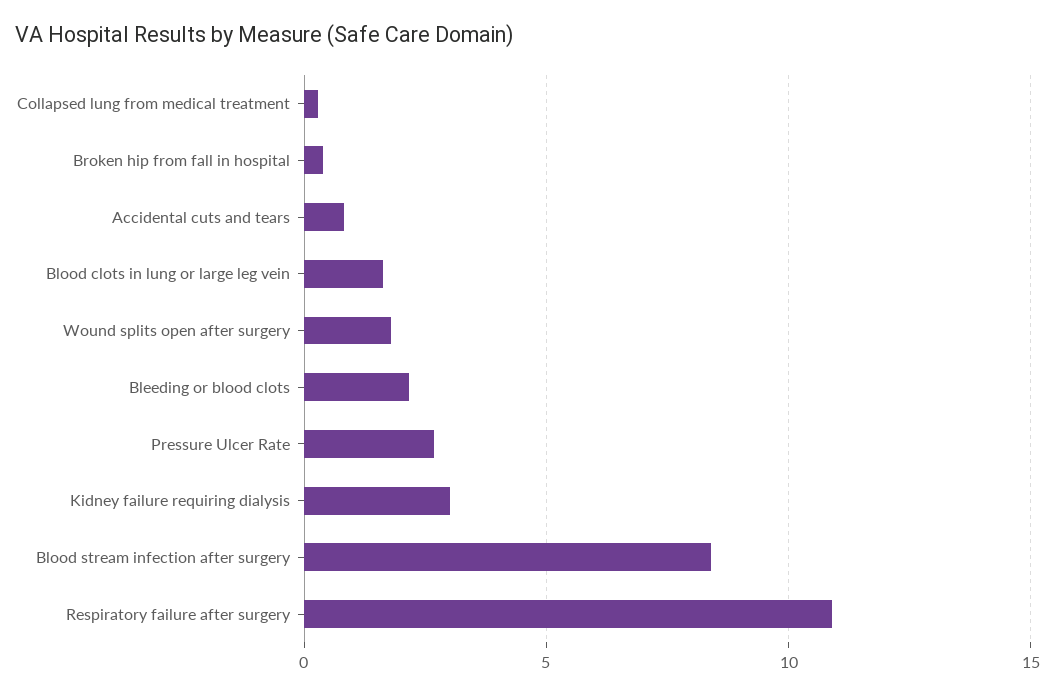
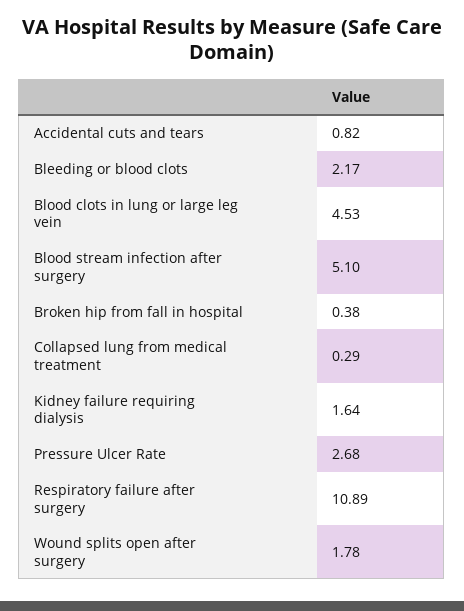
Blood clots in lung or large leg vein: 1.5 -> 4.53
Kidney failure requiring dialysis: 3 -> 1.64
Blood stream infection after surgery: 8.5 -> 5.1

